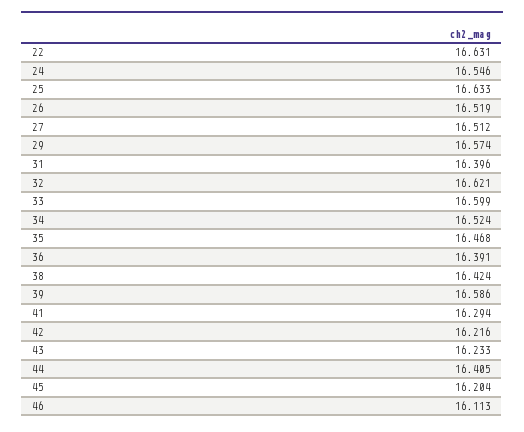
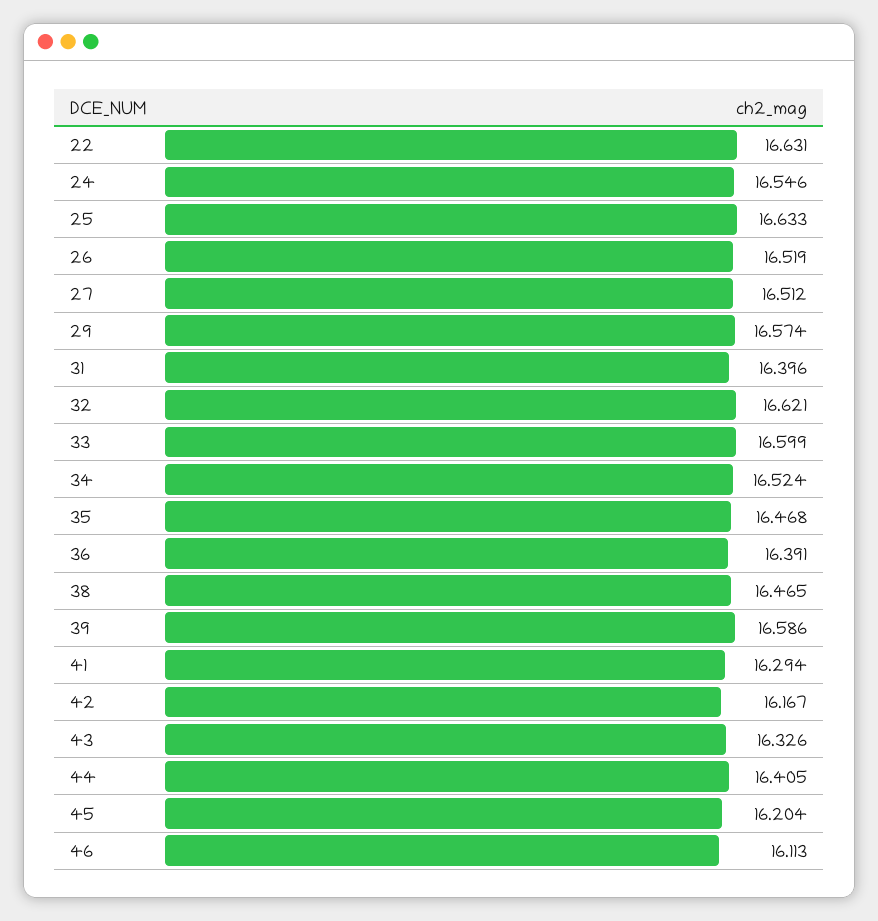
38: 16.424 -> 16.465
42: 16.216 -> 16.167
43: 16.233 -> 16.326

